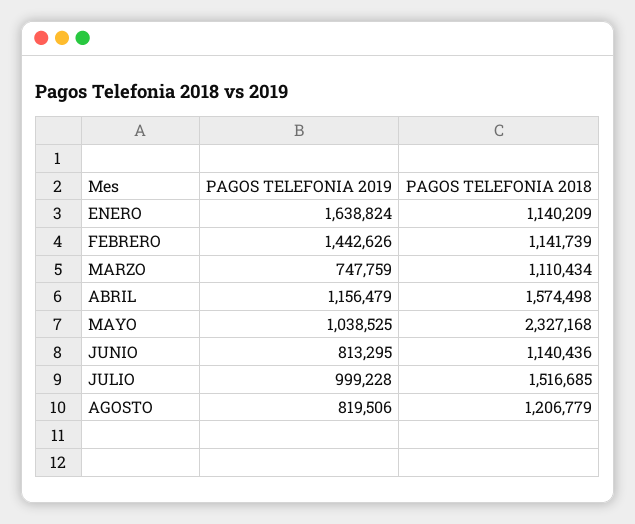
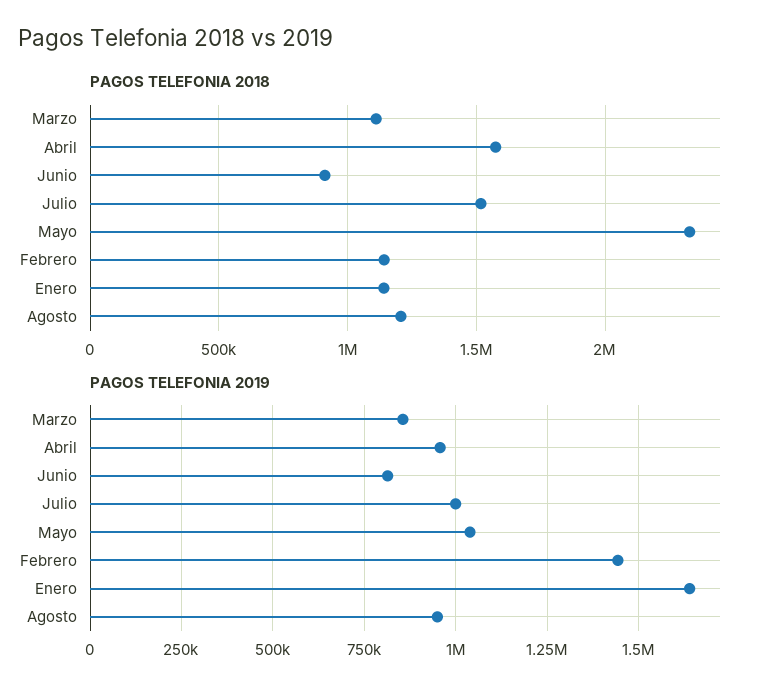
PAGOS TELEFONIA 2019, MARZO: 747759 -> 850000
PAGOS TELEFONIA 2019, ABRIL: 1156479 -> 950000
PAGOS TELEFONIA 2018, JUNIO: 1140436 -> 900000
PAGOS TELEFONIA 2019, AGOSTO: 819506 -> 950000

